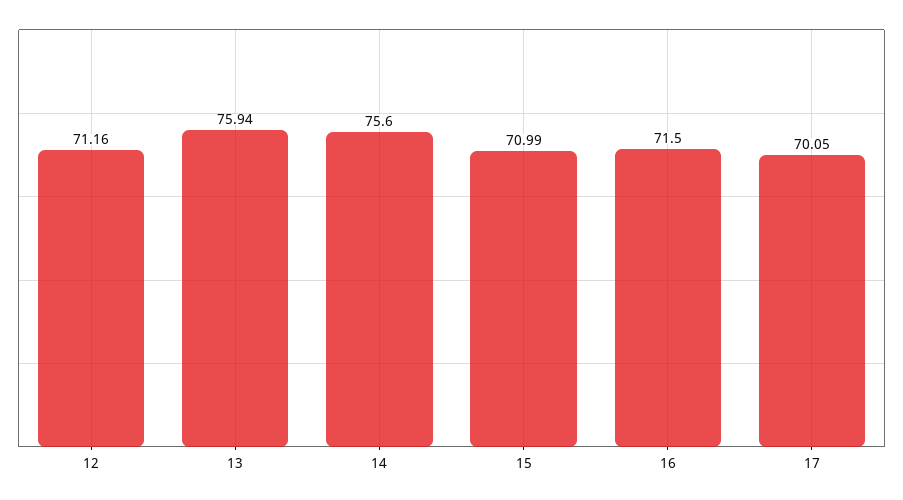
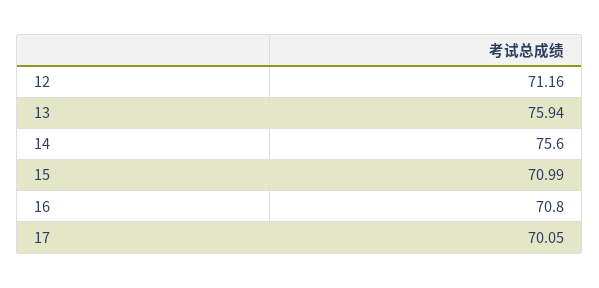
16: 71.5 -> 70.8

